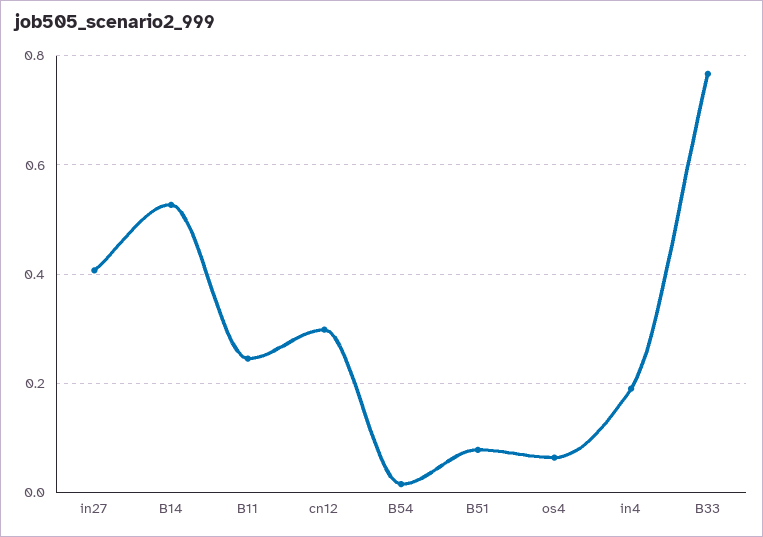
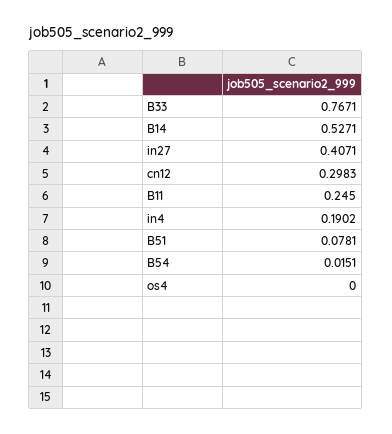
os4: 0.06 -> 0

